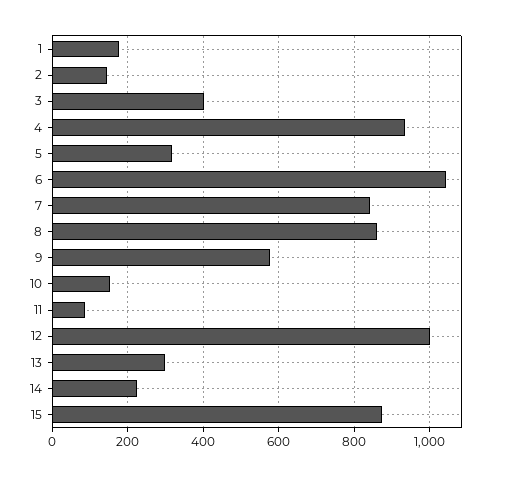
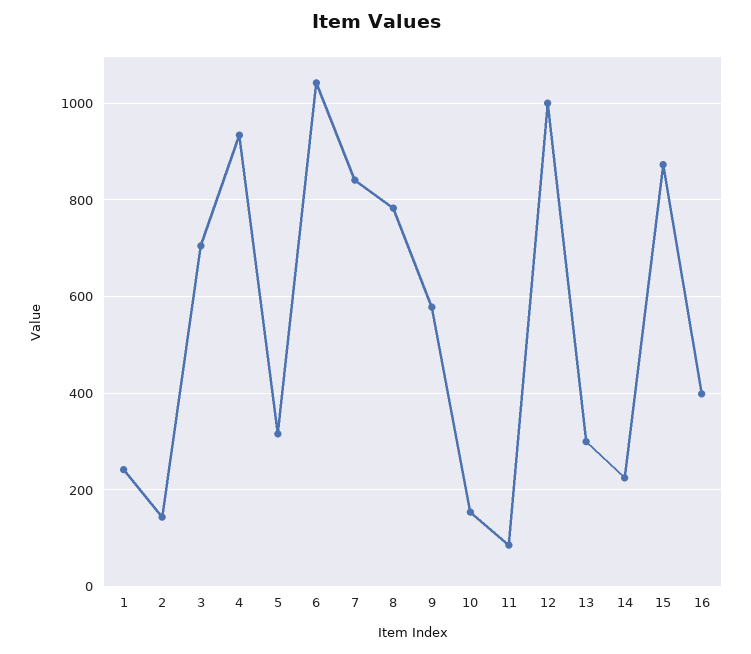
1: 180 -> 240
3: 400 -> 700
8: 860 -> 780
16: none -> 400

